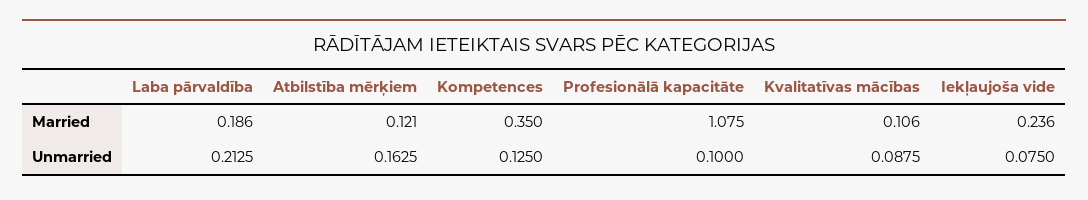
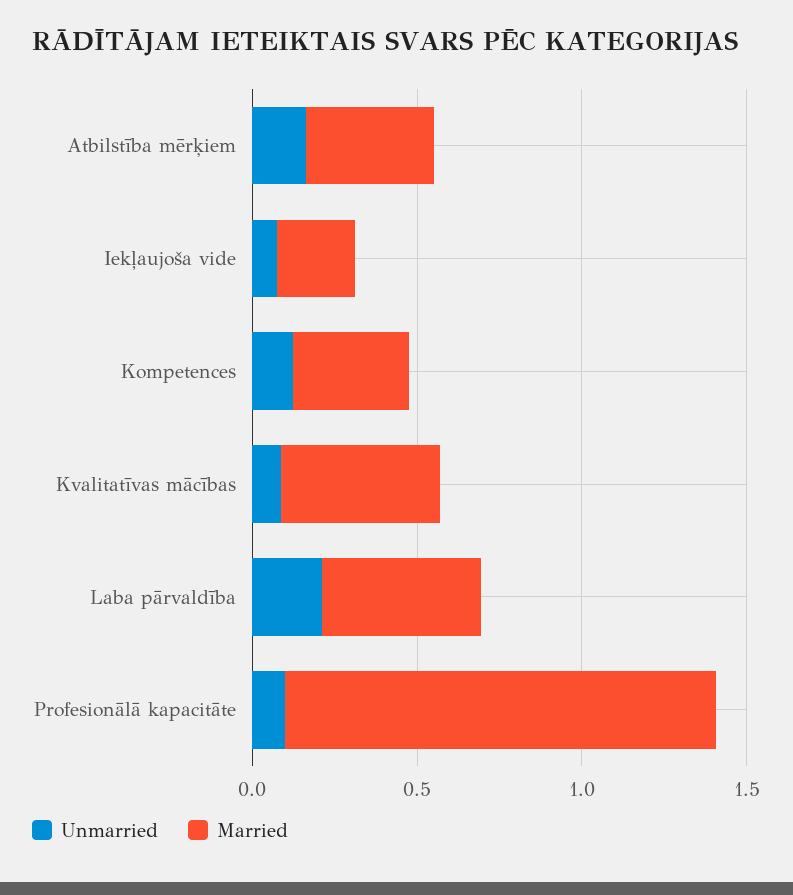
Married, Laba pārvaldība: 0.186 -> 0.5
Married, Atbilstība mērķiem: 0.121 -> 0.4
Married, Profesionālā kapacitāte: 1.075 -> 1.3
Married, Kvalitatīvas mācības: 0.106 -> 0.5

